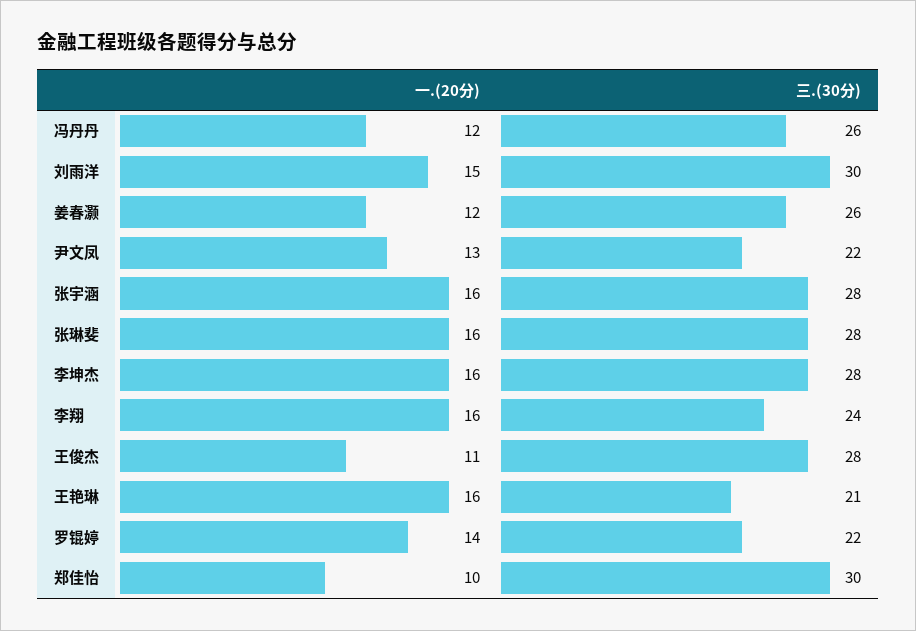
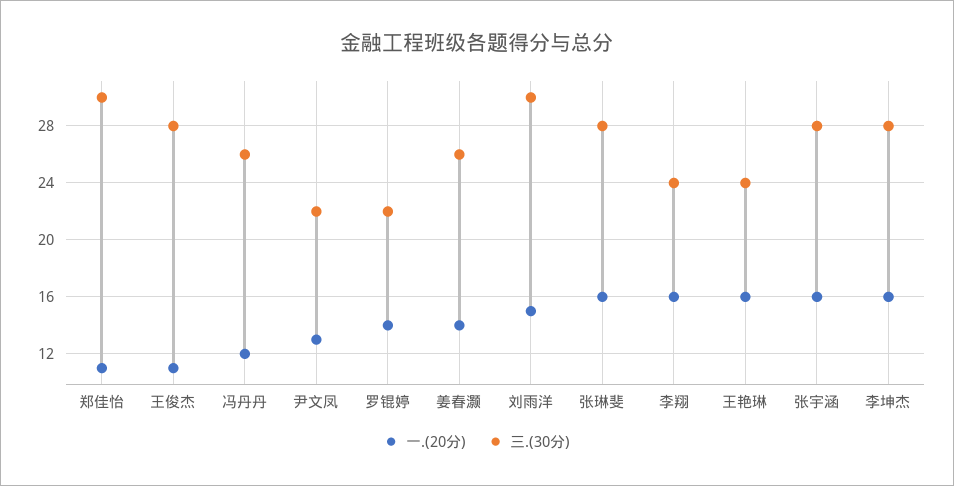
一.(20分), 姜春灏: 12 -> 14
三.(30分), 王艳琳: 21 -> 24
一.(20分), 郑佳怡: 10 -> 11

